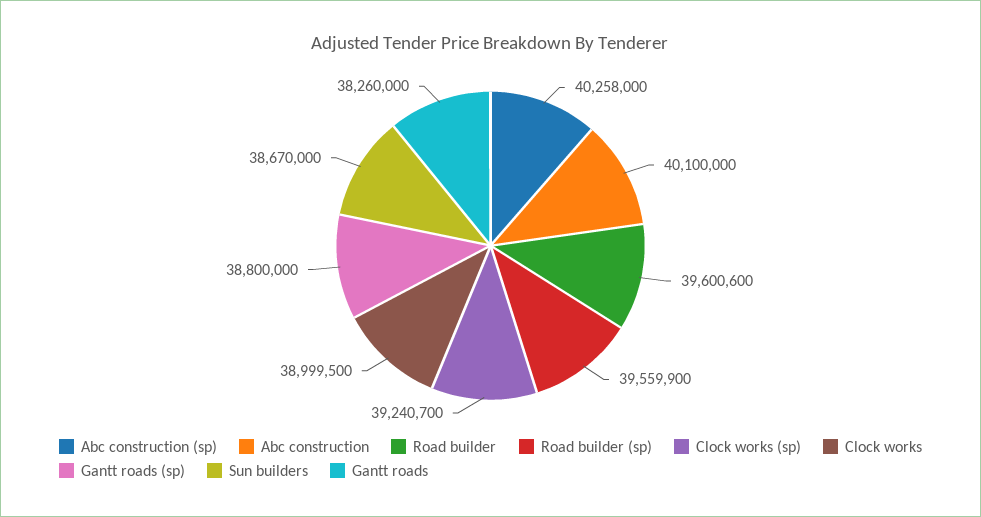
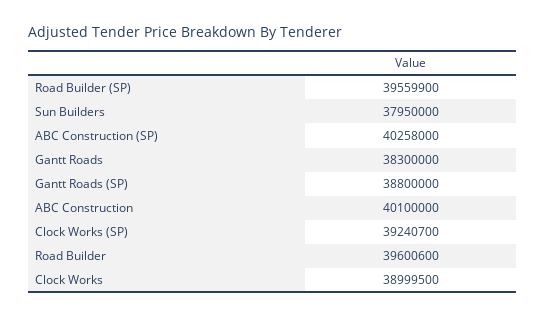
Sun builders: 38670000 -> 37950000
Gantt roads: 38260000 -> 38300000

